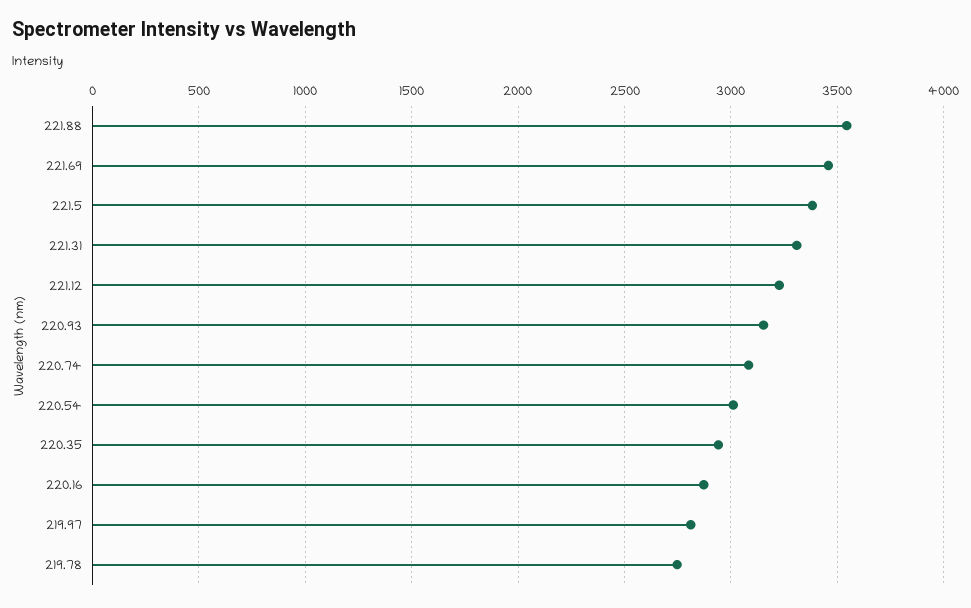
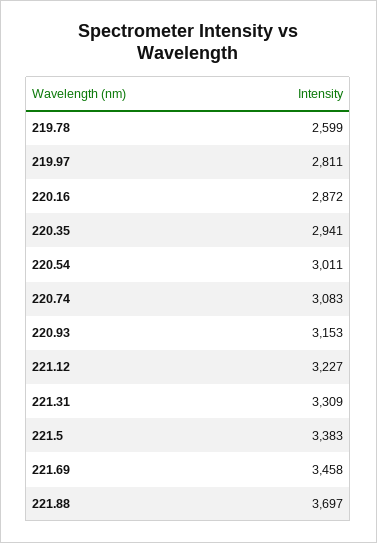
221.88: 3550 -> 3697
219.78: 2750 -> 2599

